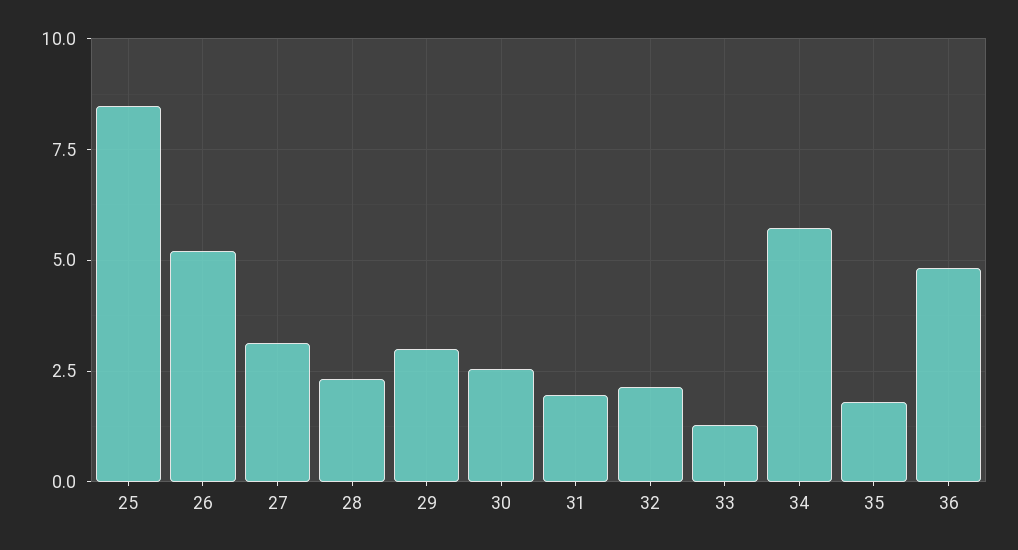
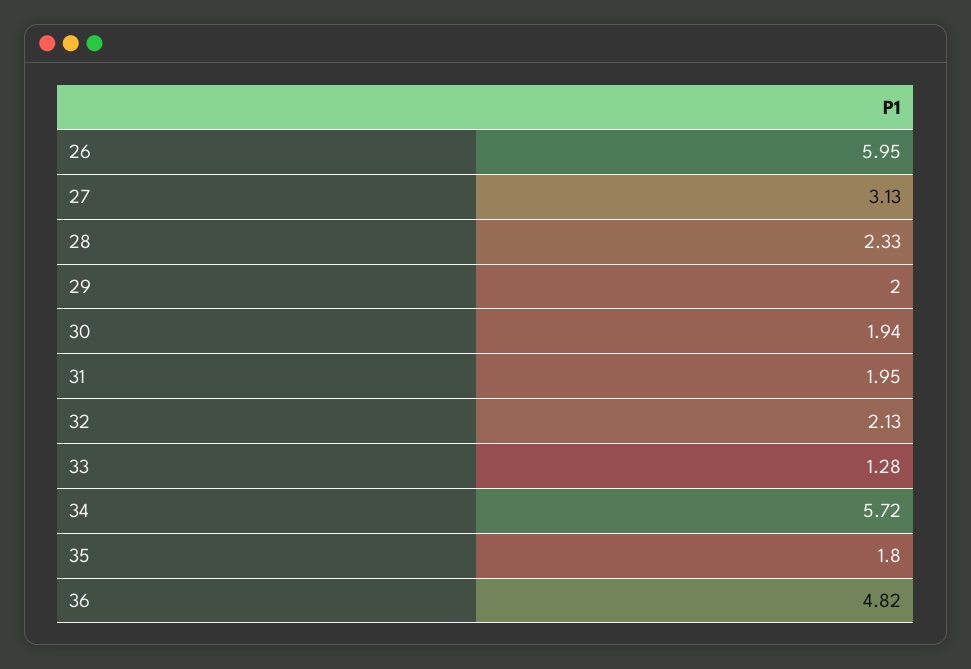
25: 8.5 -> none
26: 5.25 -> 5.95
29: 3 -> 2
30: 2.5 -> 1.94

